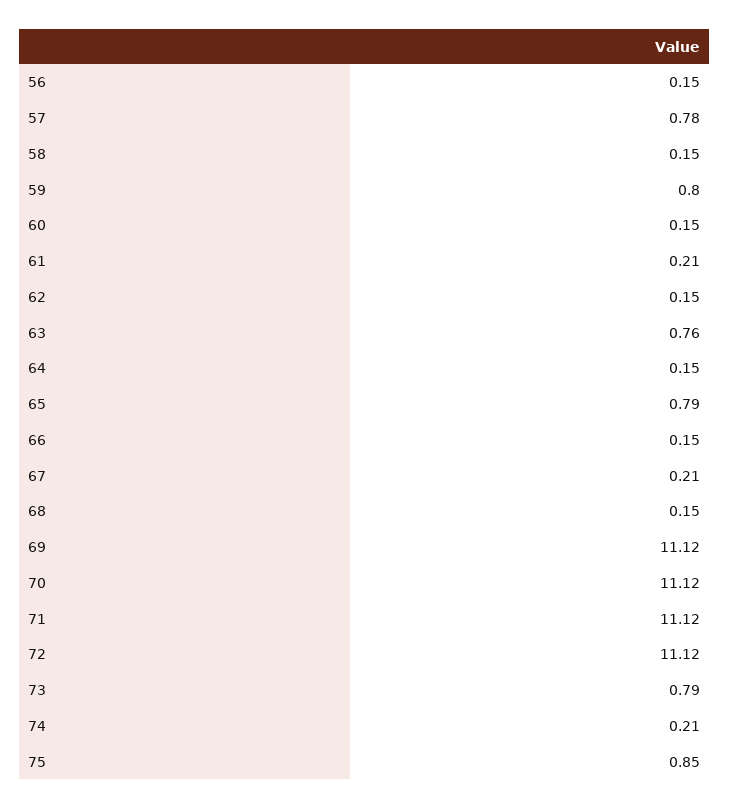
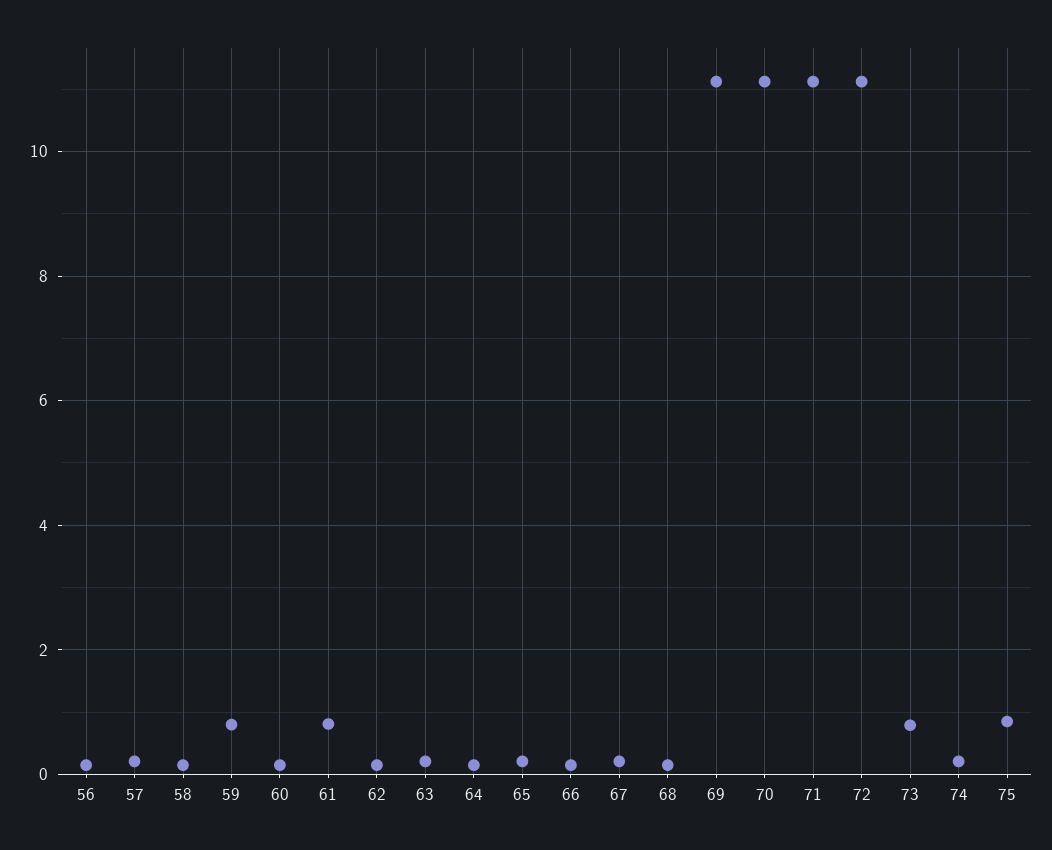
57: 0.78 -> 0.2
61: 0.21 -> 0.8
63: 0.76 -> 0.2
65: 0.79 -> 0.2

